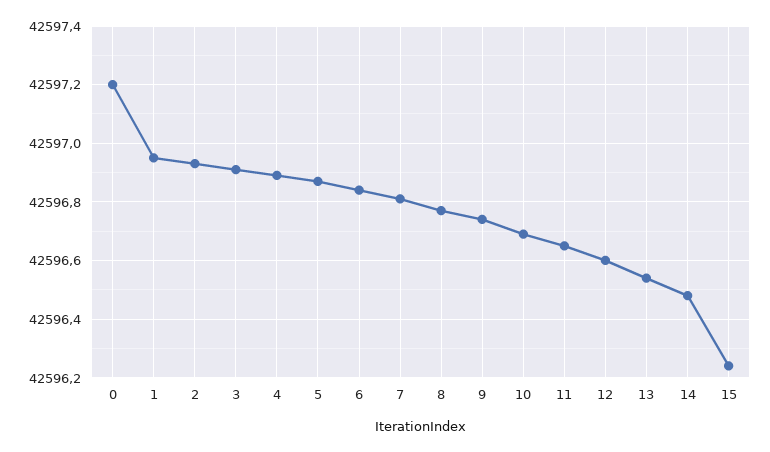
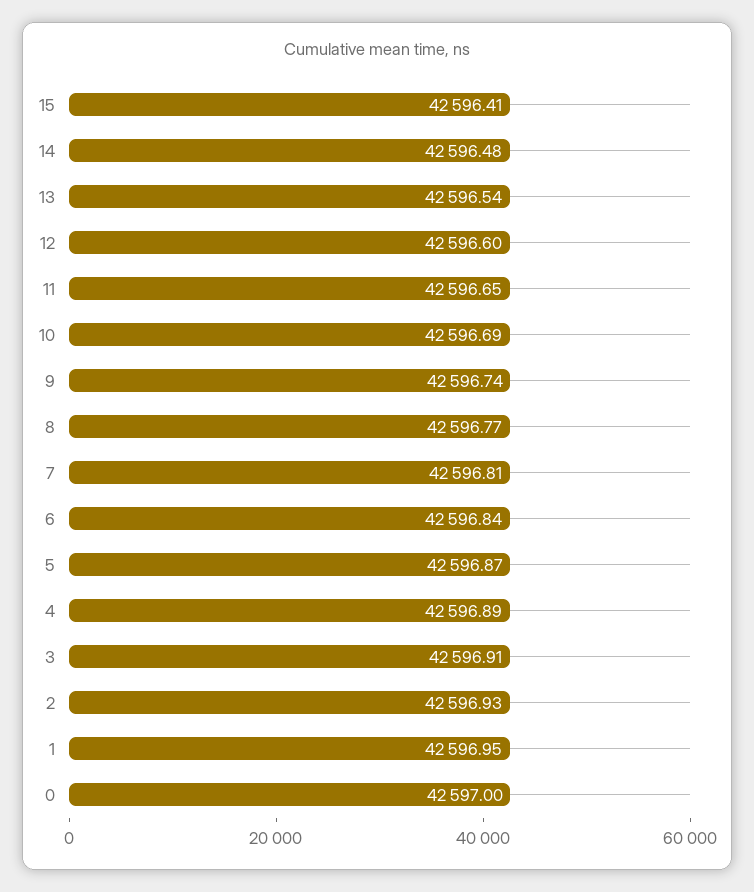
0: 42597.2 -> 42597
15: 42596.25 -> 42596.41

